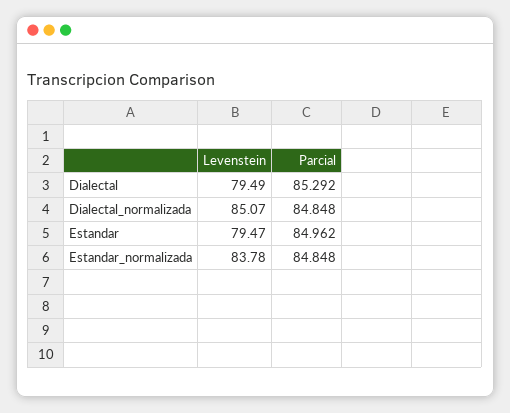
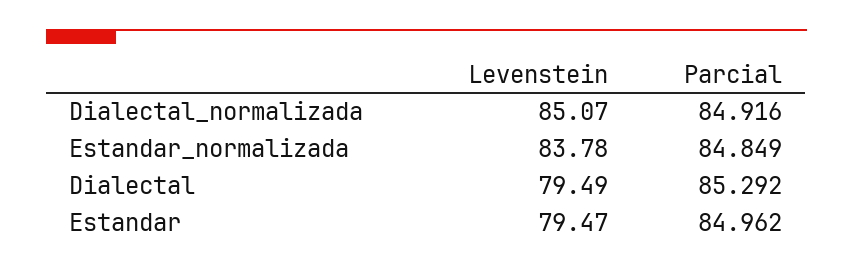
Parcial, Dialectal_normalizada: 84.848 -> 84.916
Parcial, Estandar_normalizada: 84.848 -> 84.849

